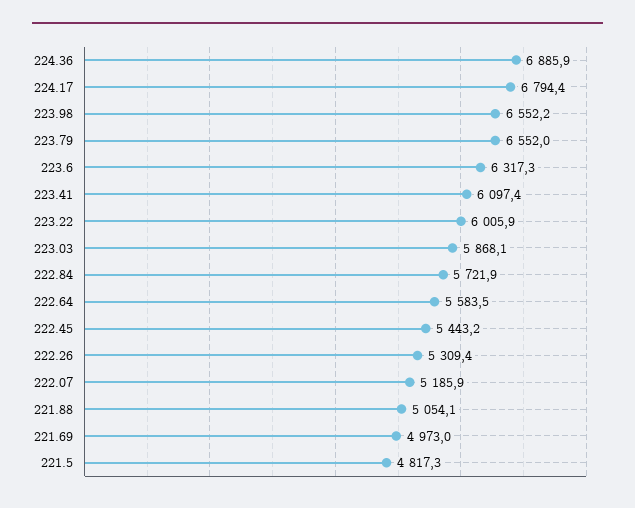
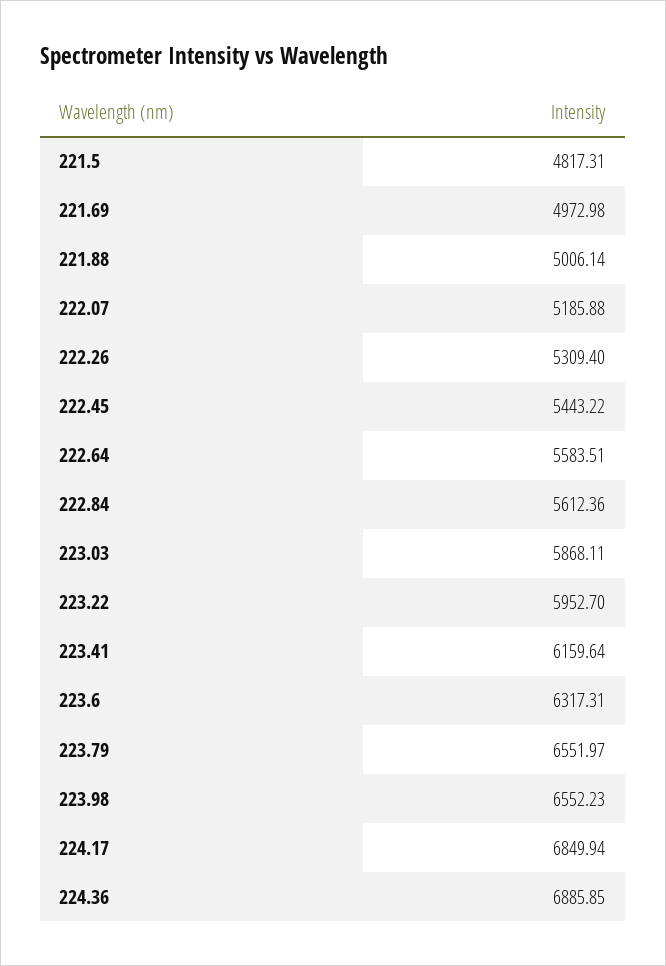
224.17: 6794.4 -> 6849.94
223.41: 6097.4 -> 6159.64
223.22: 6005.9 -> 5952.7
222.84: 5721.9 -> 5612.36
221.88: 5054.1 -> 5006.14

